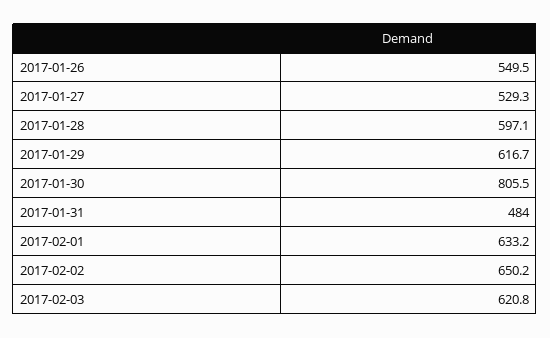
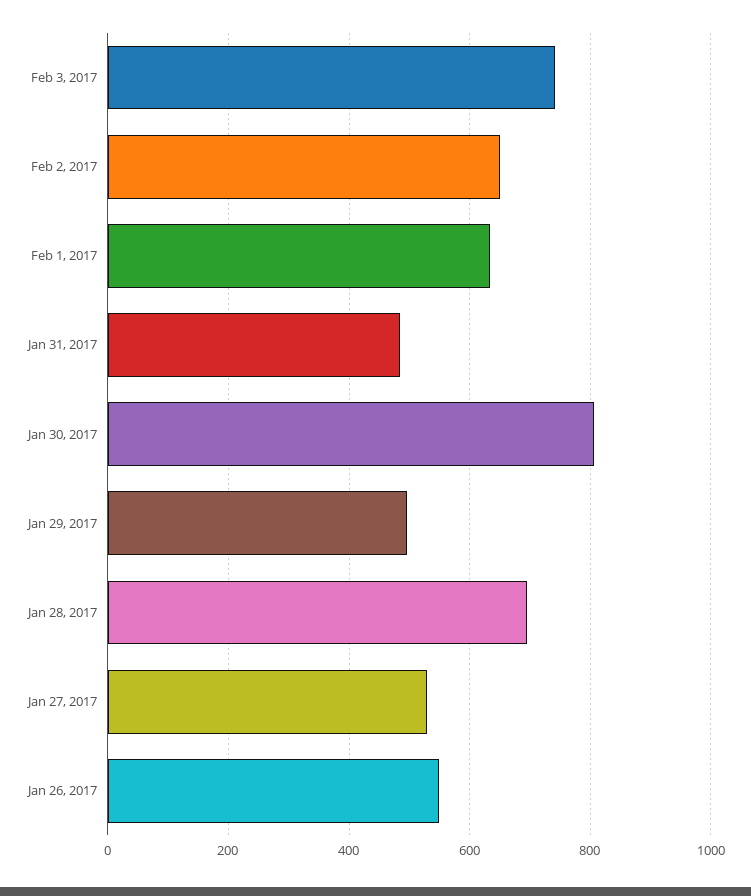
2017-01-28: 597.1 -> 700
2017-01-29: 616.7 -> 500
2017-02-03: 620.8 -> 740

